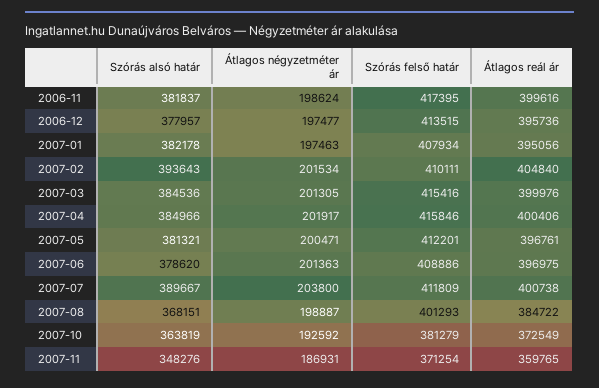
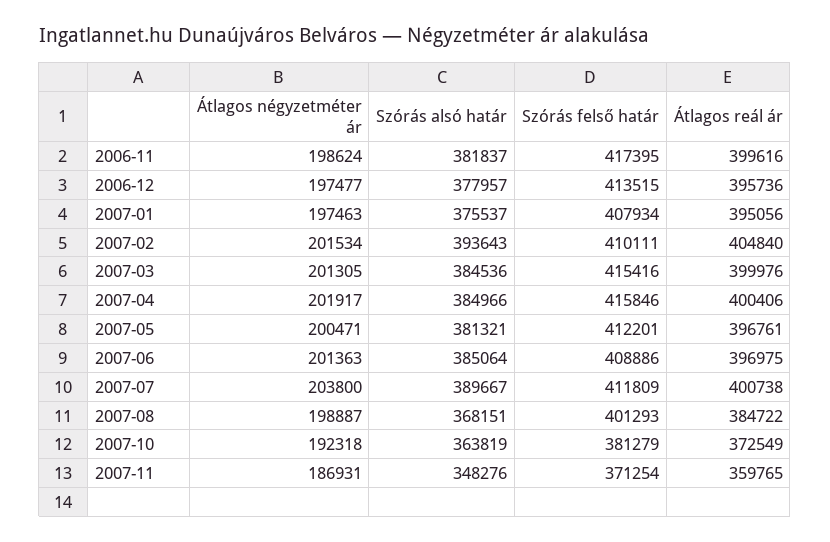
Szórás alsó határ, 2007-01: 382178 -> 375537
Szórás alsó határ, 2007-06: 378620 -> 385064
Átlagos négyzetméter ár, 2007-10: 192592 -> 192318

